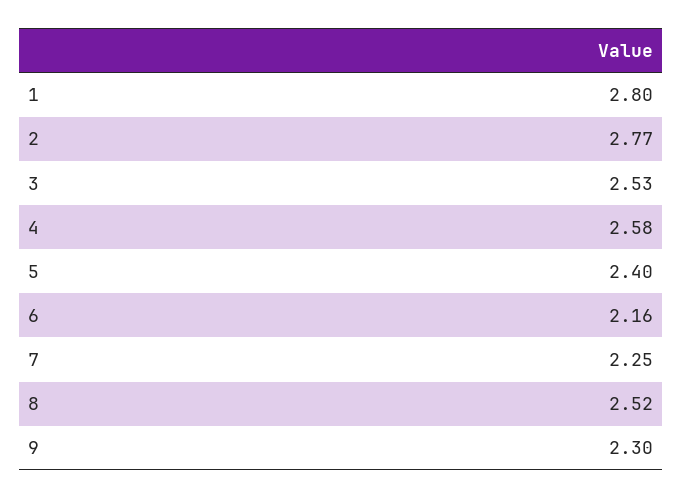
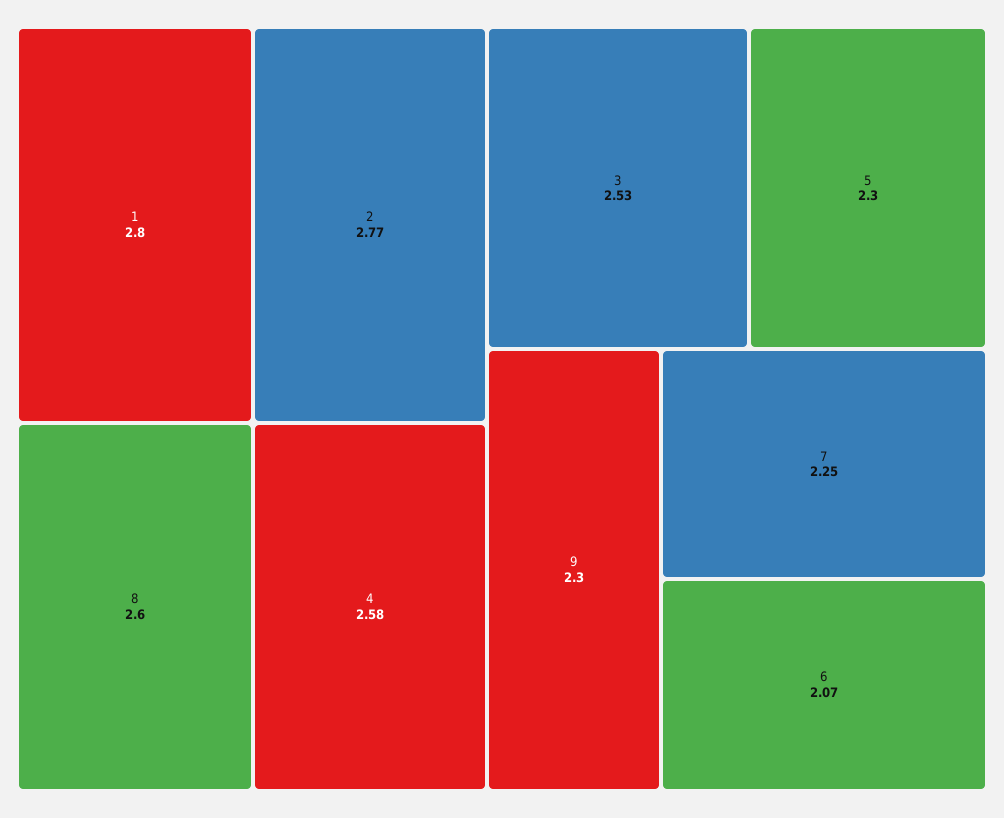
5: 2.4 -> 2.3
6: 2.16 -> 2.07
8: 2.52 -> 2.6

